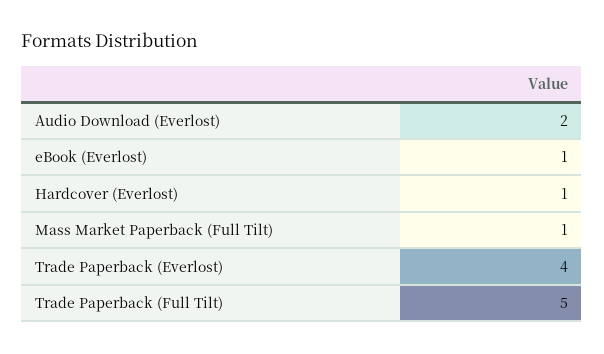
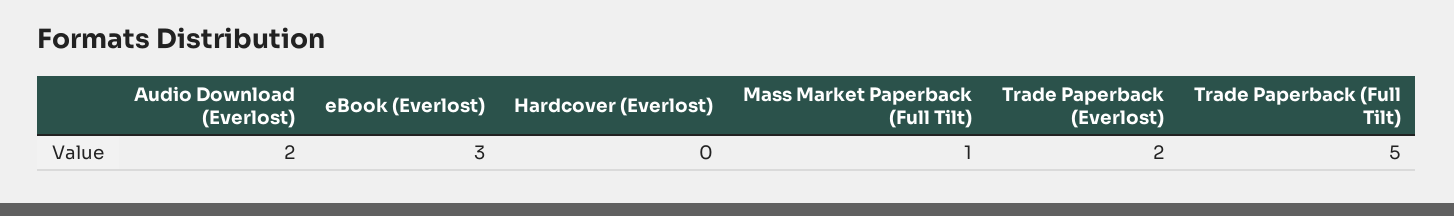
eBook (Everlost): 1 -> 3
Hardcover (Everlost): 1 -> 0
Trade Paperback (Everlost): 4 -> 2

